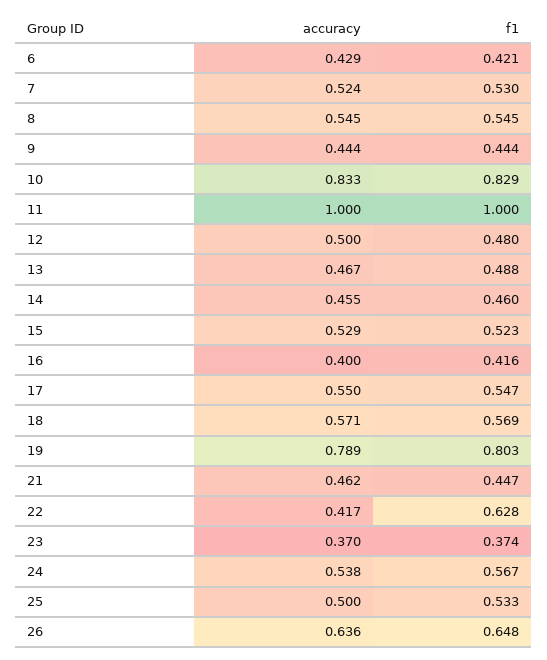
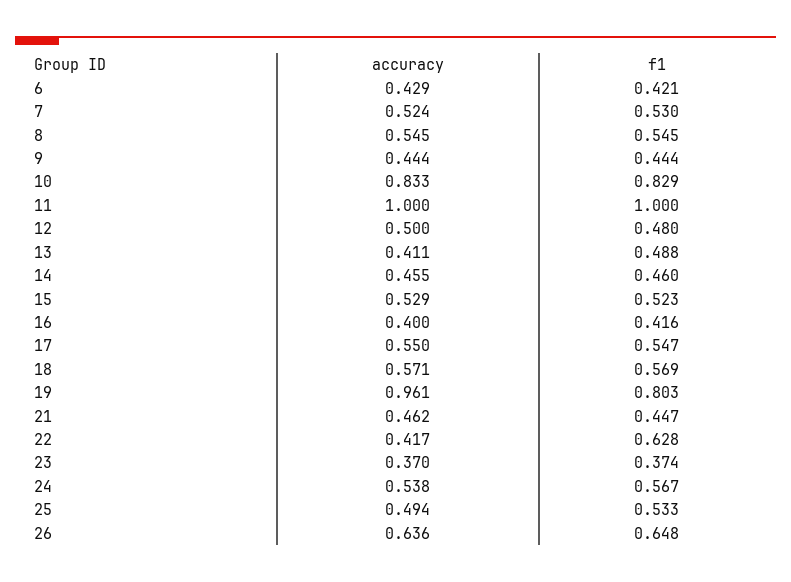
accuracy, 13: 0.467 -> 0.411
accuracy, 19: 0.789 -> 0.961
accuracy, 25: 0.5 -> 0.494

